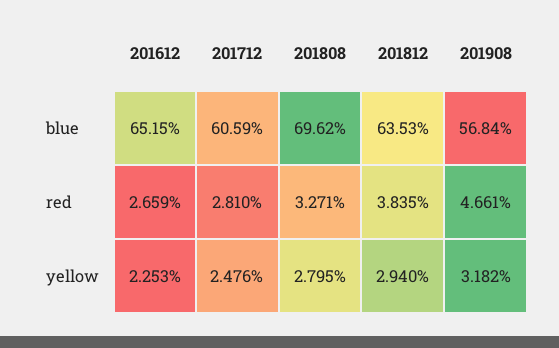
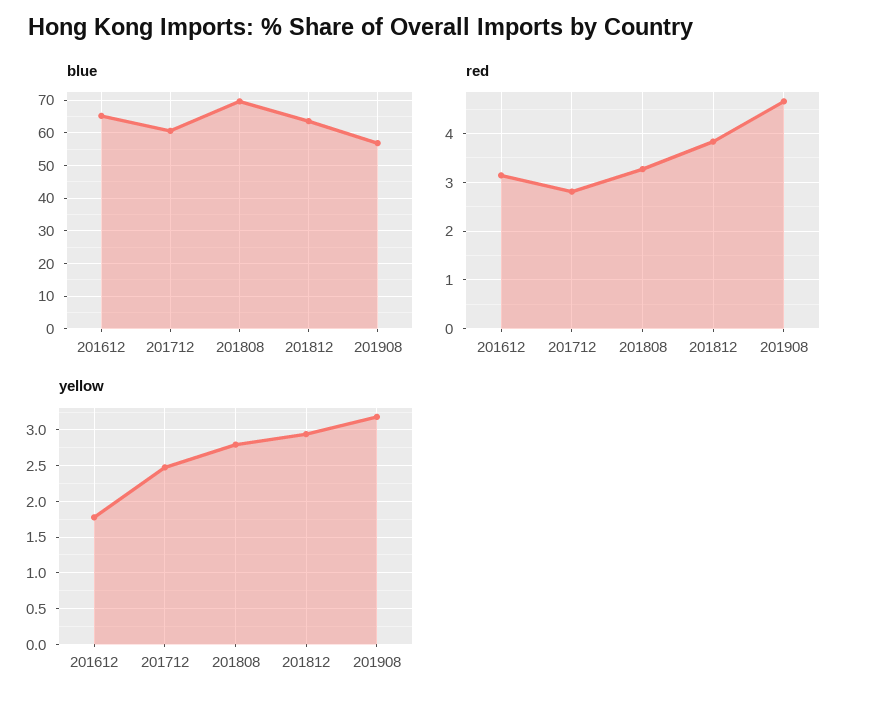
red, 201612: 2.659 -> 3.2
yellow, 201612: 2.253 -> 1.8

